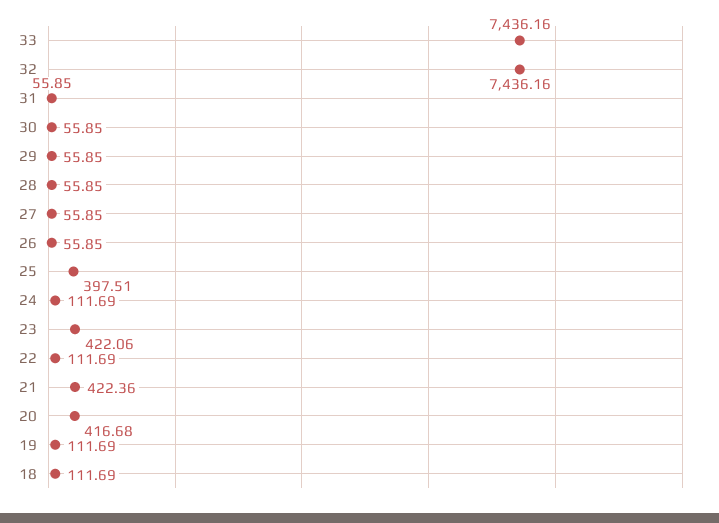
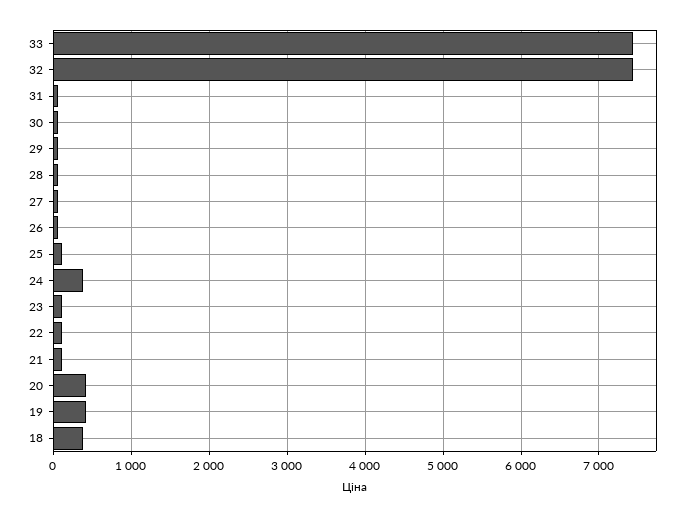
25: 397.51 -> 100
24: 111.69 -> 400
23: 422.06 -> 100
21: 422.36 -> 100
19: 111.69 -> 400
18: 111.69 -> 400

